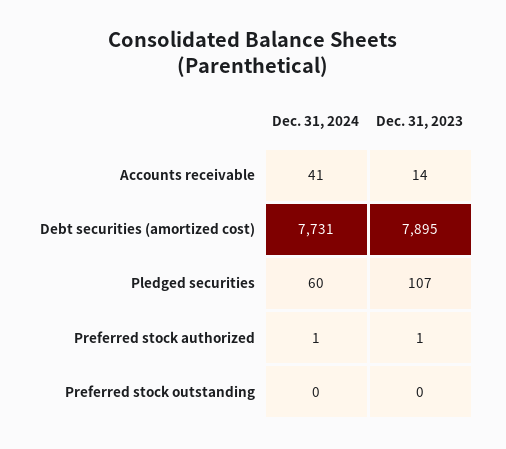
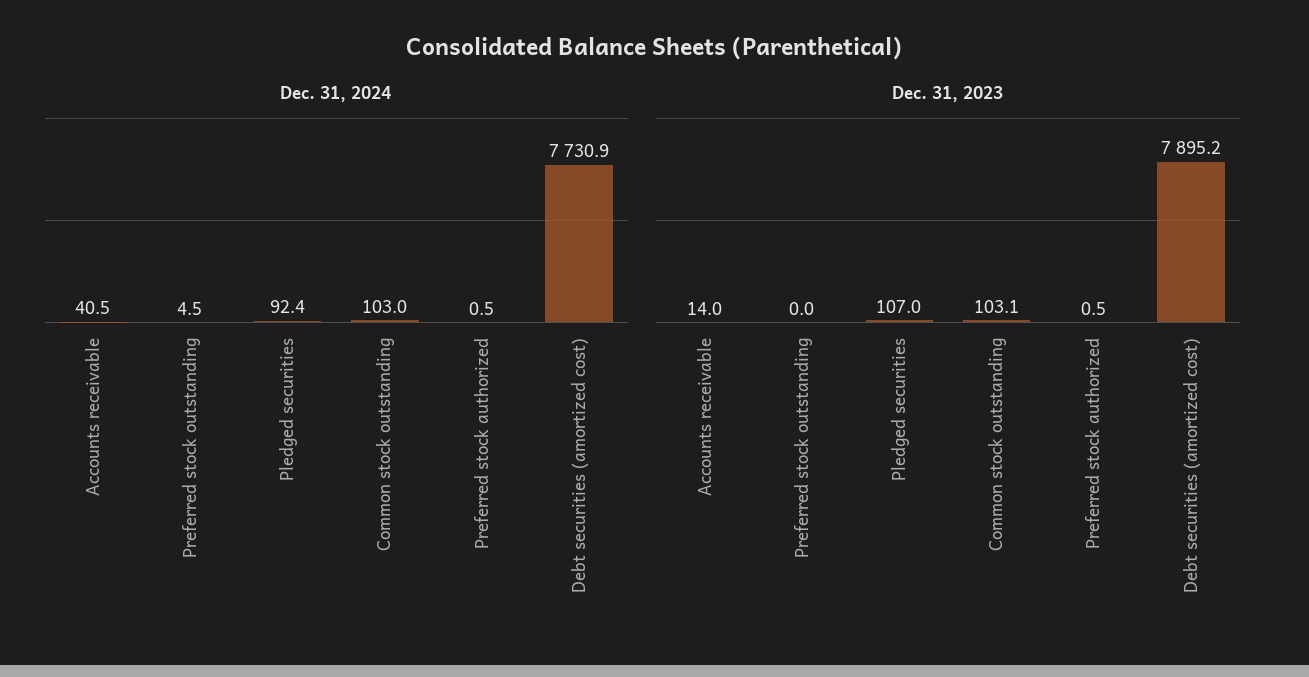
Dec. 31, 2024, Pledged securities: 60 -> 92.4
Dec. 31, 2024, Preferred stock outstanding: 0 -> 4.5
Dec. 31, 2024, Common stock outstanding: none -> 103
Dec. 31, 2023, Common stock outstanding: none -> 103.1

